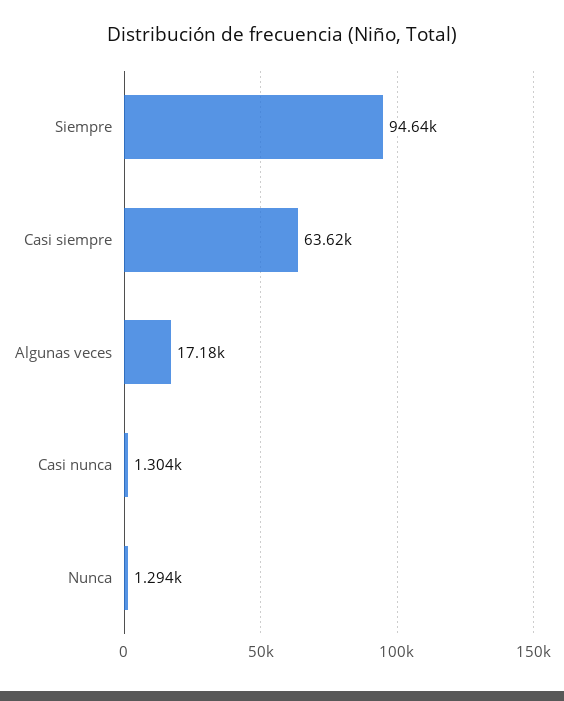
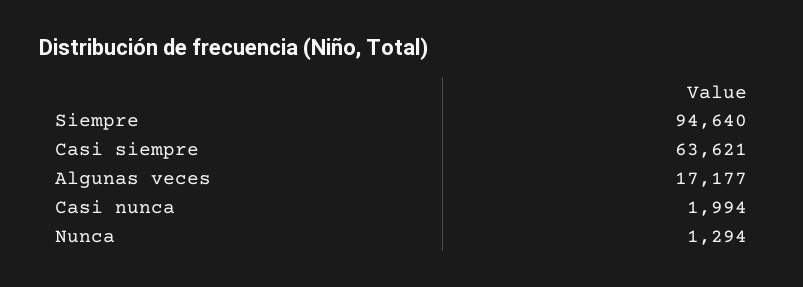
Casi nunca: 1304 -> 1994

